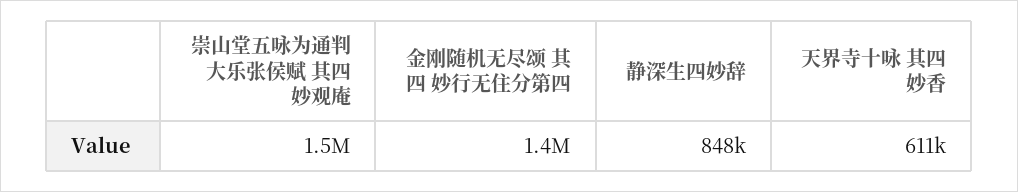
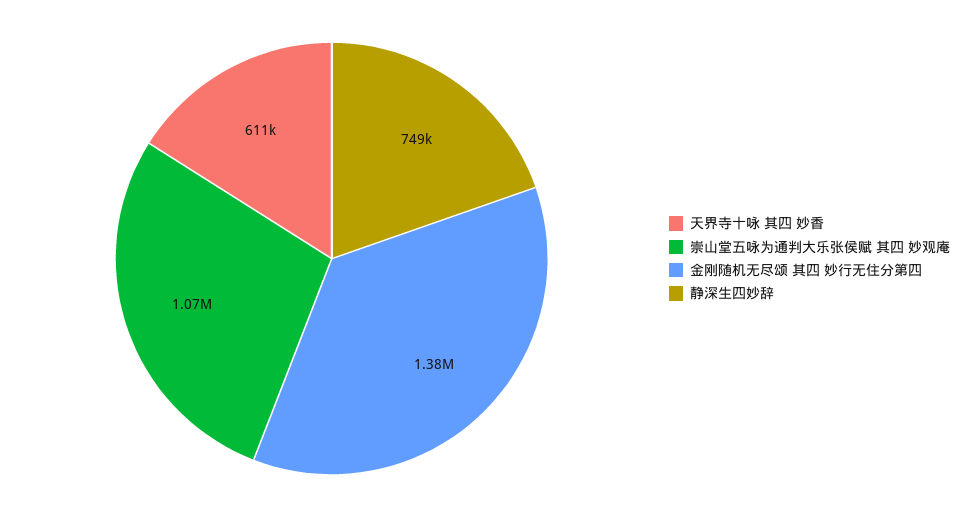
崇山堂五咏为通判大乐张侯赋 其四 妙观庵: 1500000 -> 1070000
静深生四妙辞: 848000 -> 749000

